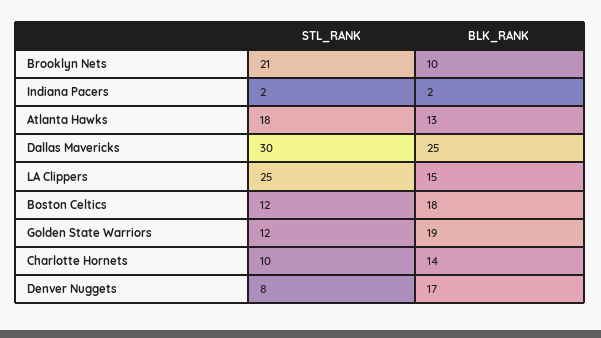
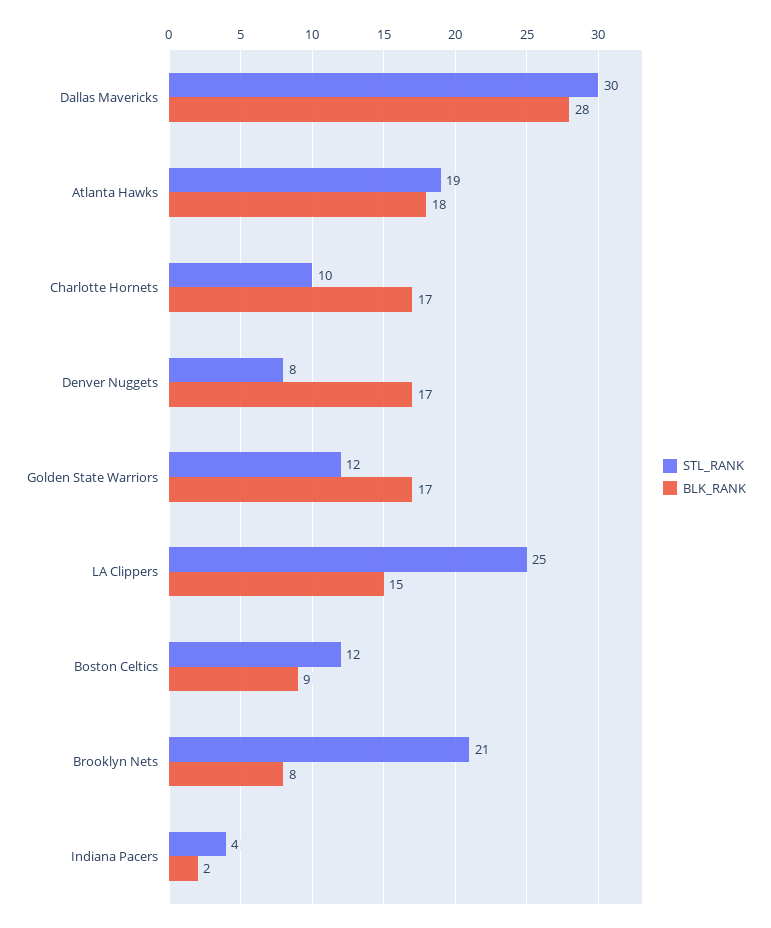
BLK_RANK, Brooklyn Nets: 10 -> 8
STL_RANK, Indiana Pacers: 2 -> 4
STL_RANK, Atlanta Hawks: 18 -> 19
BLK_RANK, Atlanta Hawks: 13 -> 18
BLK_RANK, Dallas Mavericks: 25 -> 28
BLK_RANK, Boston Celtics: 18 -> 9
BLK_RANK, Golden State Warriors: 19 -> 17
BLK_RANK, Charlotte Hornets: 14 -> 17

